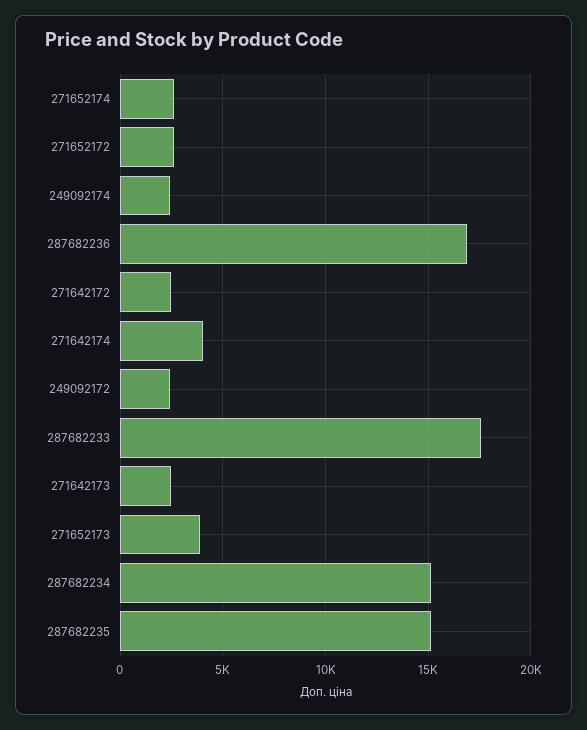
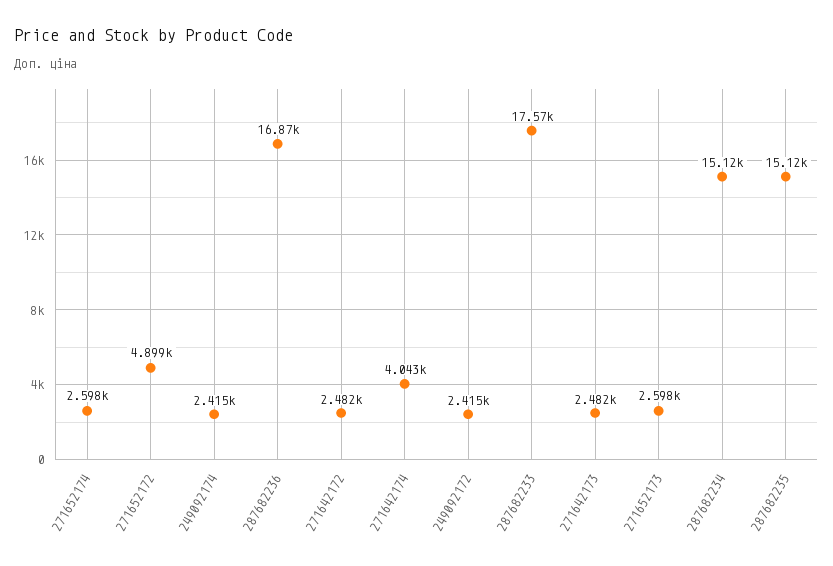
271652172: 2500 -> 4899
271652173: 4000 -> 2598

